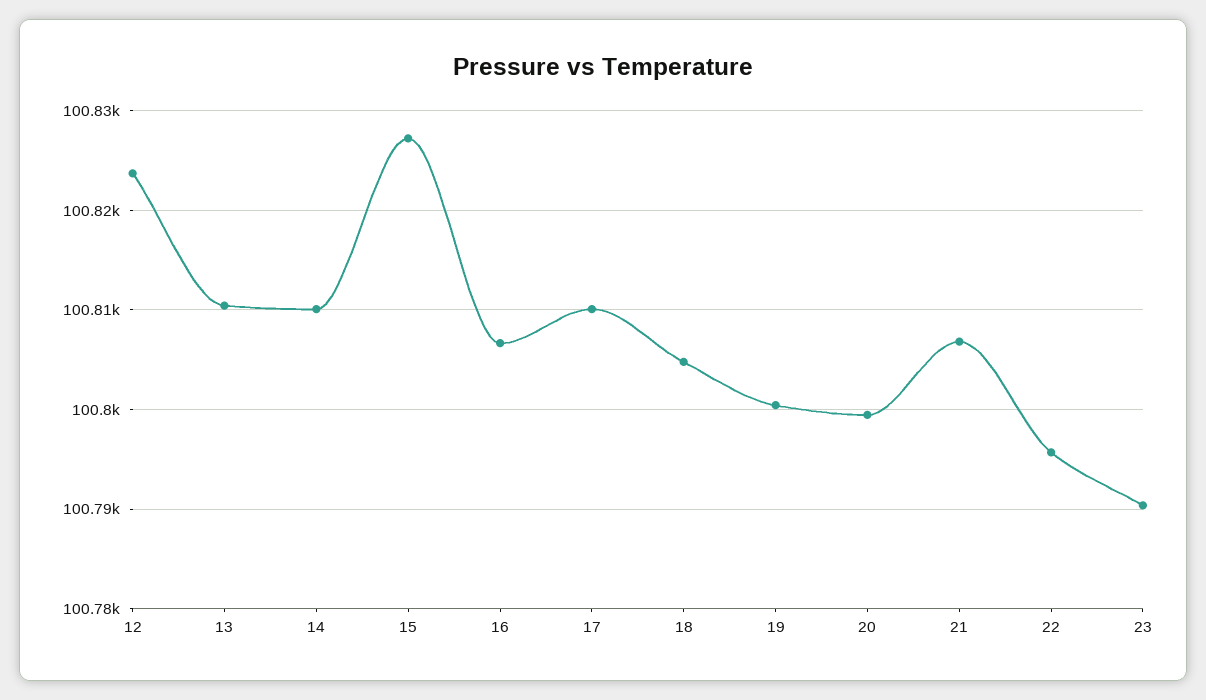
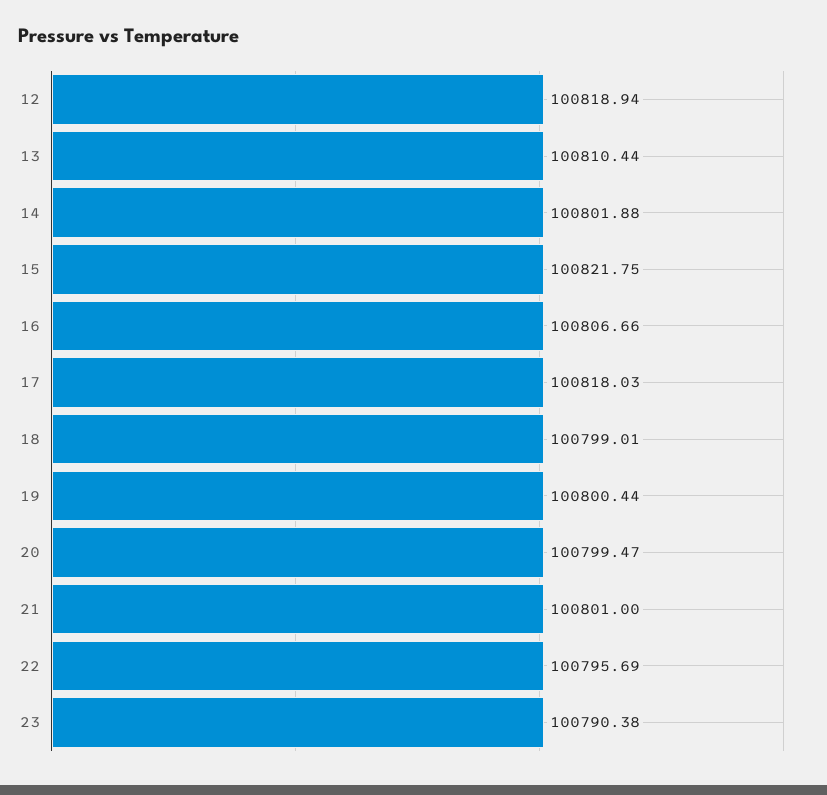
12: 100824 -> 100818.94
14: 100810 -> 100801.88
15: 100827 -> 100821.75
17: 100810 -> 100818.03
18: 100805 -> 100799.01
21: 100807 -> 100801

